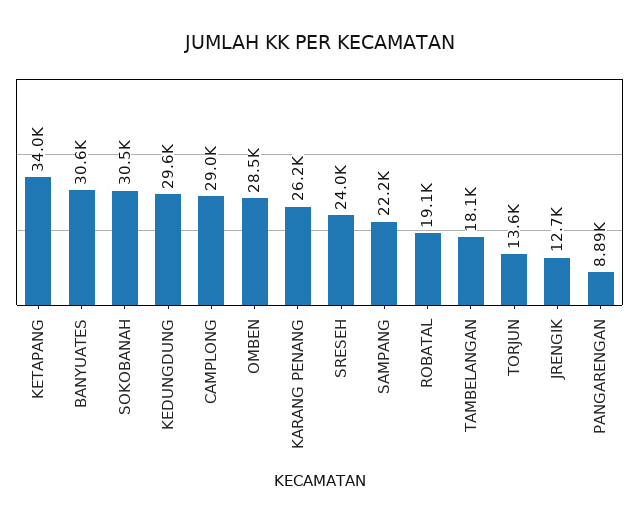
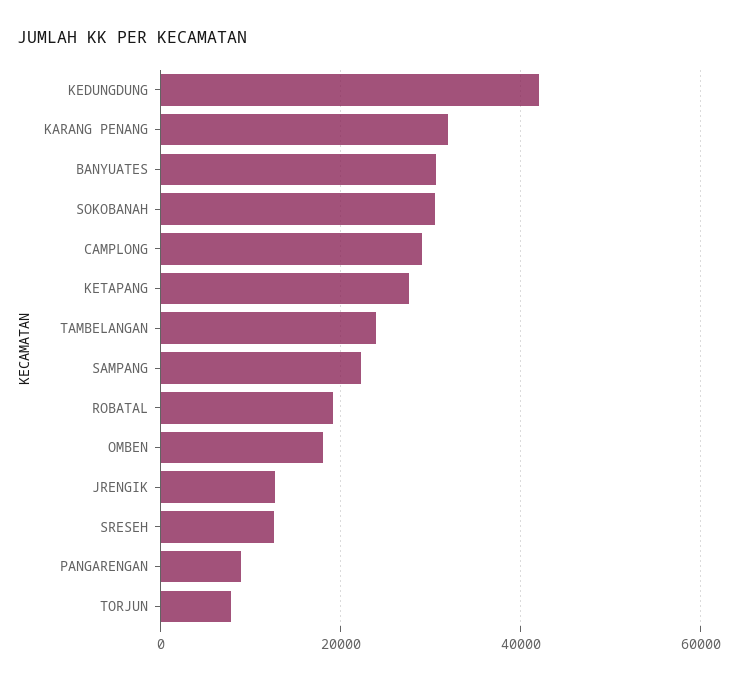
KETAPANG: 34000 -> 28000
KEDUNGDUNG: 29600 -> 42000
OMBEN: 28500 -> 18000
KARANG PENANG: 26200 -> 32000
SRESEH: 24000 -> 12000
TAMBELANGAN: 18100 -> 24000
TORJUN: 13600 -> 8000

